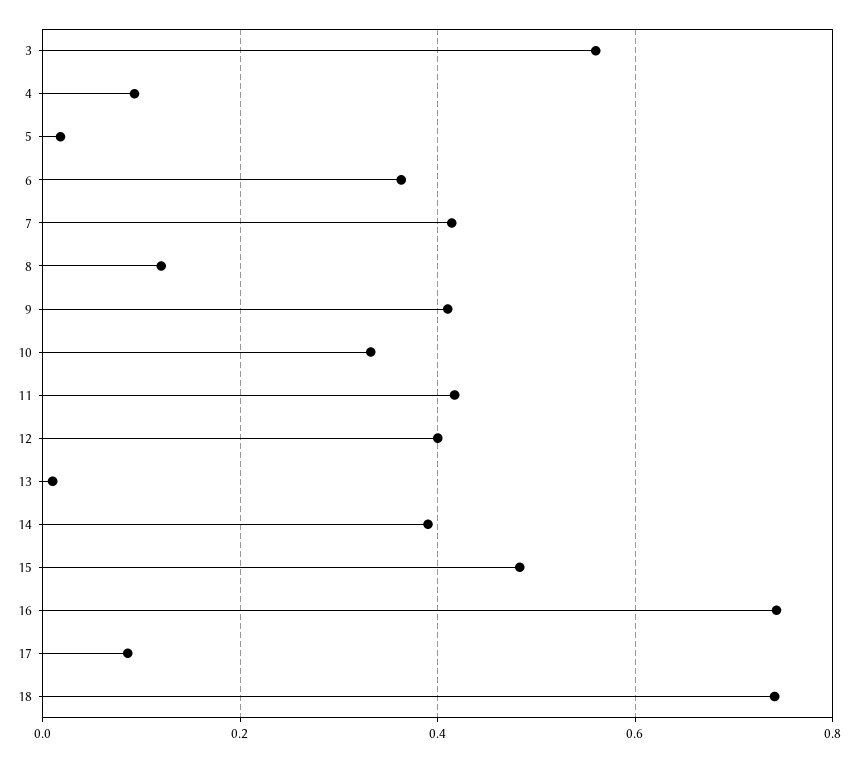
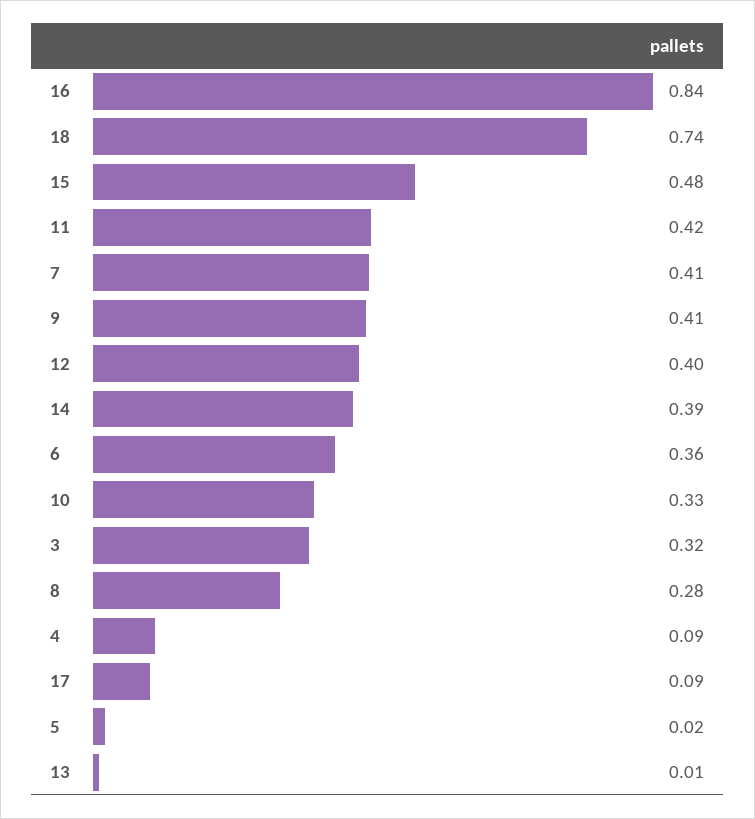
3: 0.56 -> 0.32
8: 0.12 -> 0.28
16: 0.74 -> 0.84

